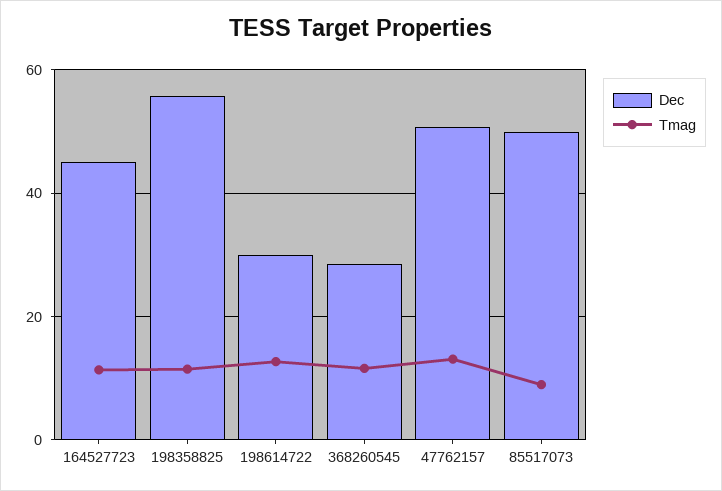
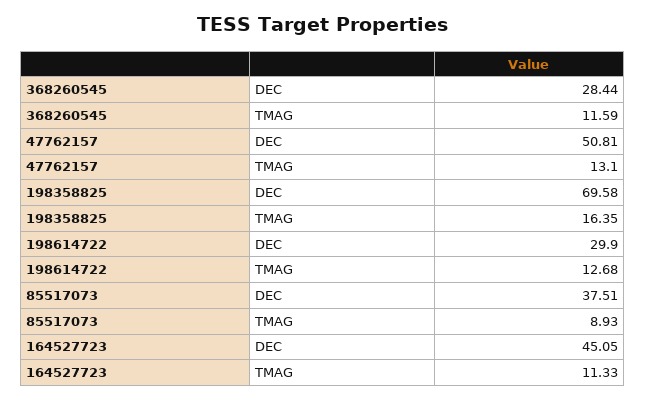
Dec, 198358825: 56 -> 69.58
Tmag, 198358825: 12 -> 16.35
Dec, 85517073: 50 -> 37.51

